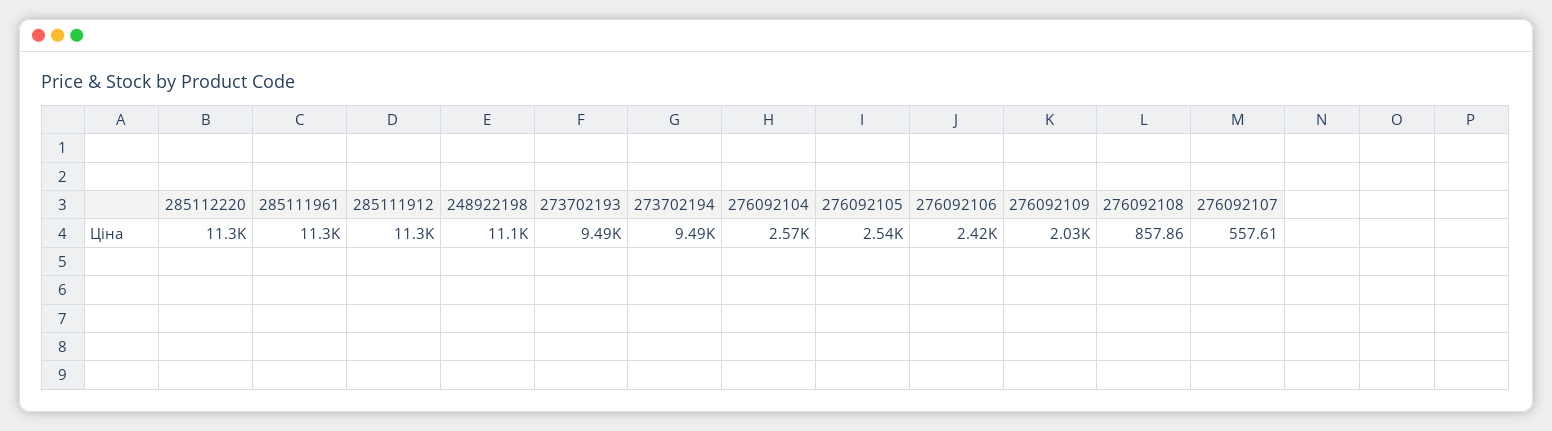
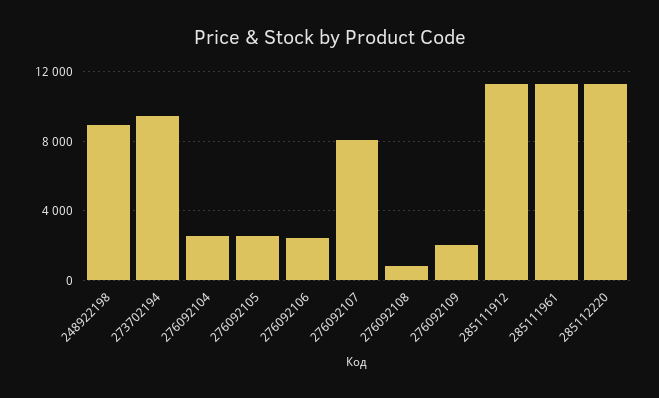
248922198: 11100 -> 9000
273702193: 9490 -> none
276092107: 557.61 -> 8000

